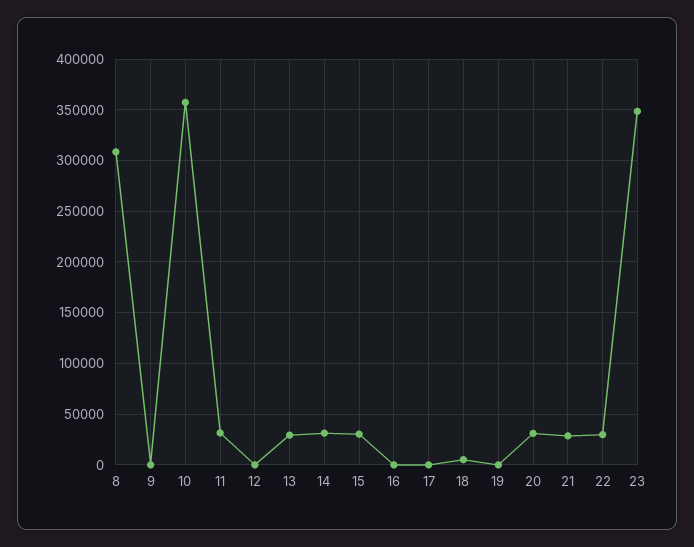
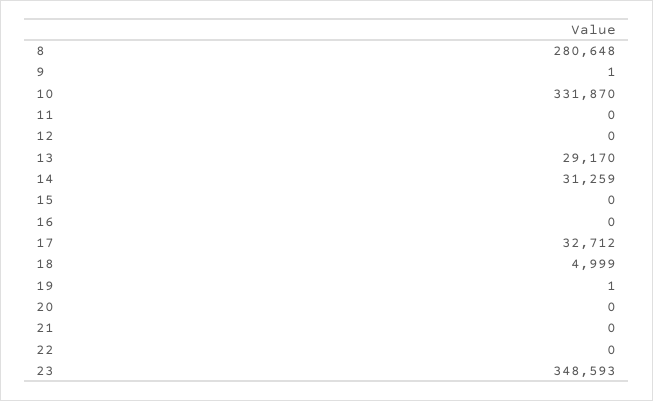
8: 310000 -> 280648
10: 360000 -> 331870
11: 30000 -> 0
15: 30000 -> 0
17: 0 -> 32712
20: 30000 -> 0
21: 30000 -> 0
22: 30000 -> 0

